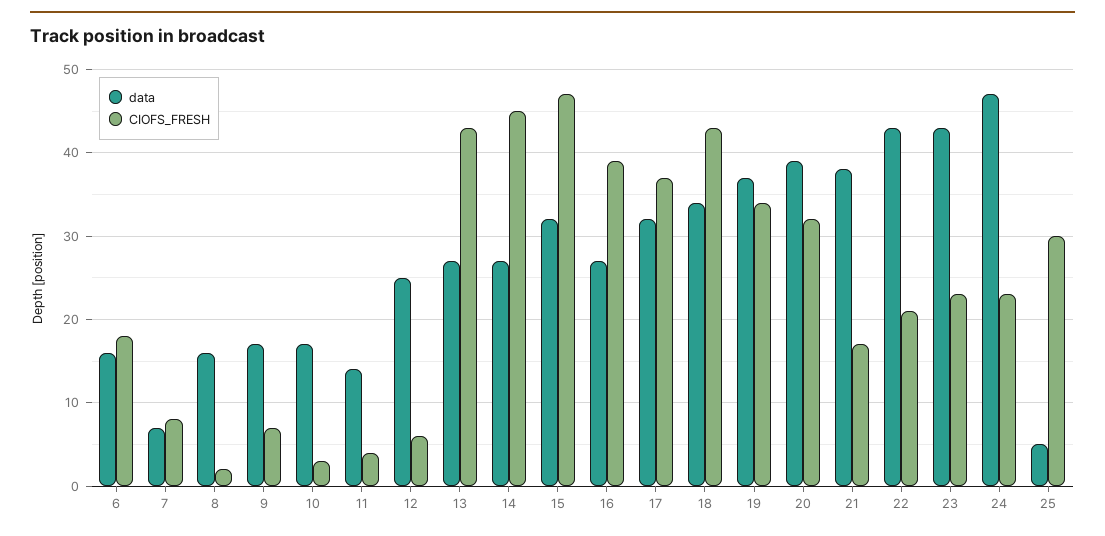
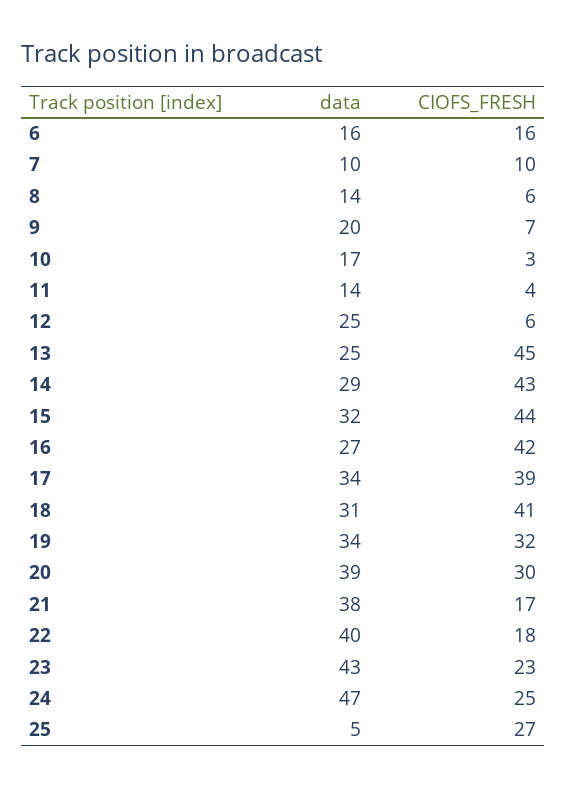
CIOFS_FRESH, 6: 18 -> 16
data, 7: 7 -> 10
CIOFS_FRESH, 7: 8 -> 10
data, 8: 16 -> 14
CIOFS_FRESH, 8: 2 -> 6
data, 9: 17 -> 20
data, 13: 27 -> 25
CIOFS_FRESH, 13: 43 -> 45
data, 14: 27 -> 29
CIOFS_FRESH, 14: 45 -> 43
CIOFS_FRESH, 15: 47 -> 44
CIOFS_FRESH, 16: 39 -> 42
data, 17: 32 -> 34
CIOFS_FRESH, 17: 37 -> 39
data, 18: 34 -> 31
CIOFS_FRESH, 18: 43 -> 41
data, 19: 37 -> 34
CIOFS_FRESH, 19: 34 -> 32
CIOFS_FRESH, 20: 32 -> 30
data, 22: 43 -> 40
CIOFS_FRESH, 22: 21 -> 18
CIOFS_FRESH, 24: 23 -> 25
CIOFS_FRESH, 25: 30 -> 27

